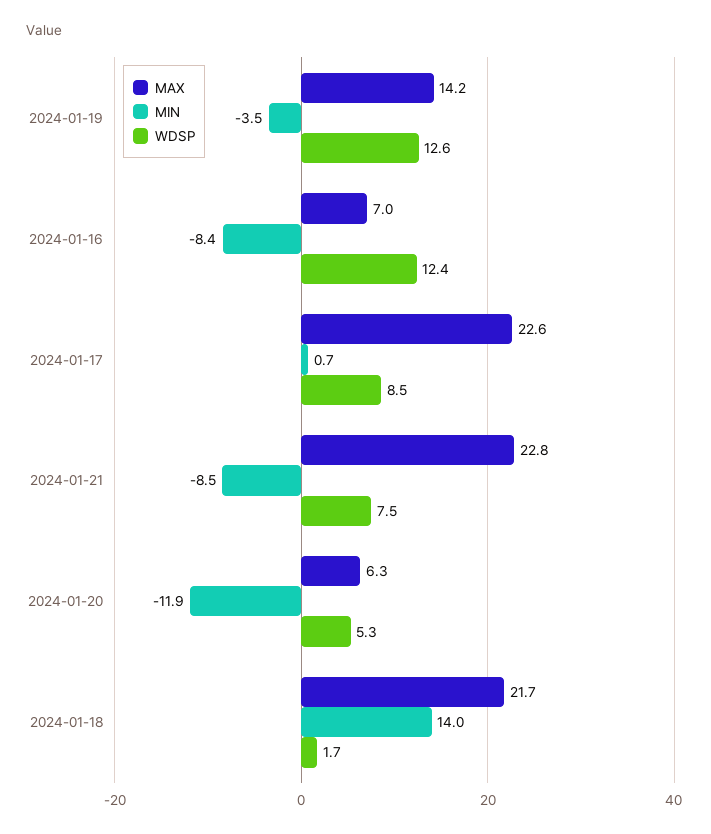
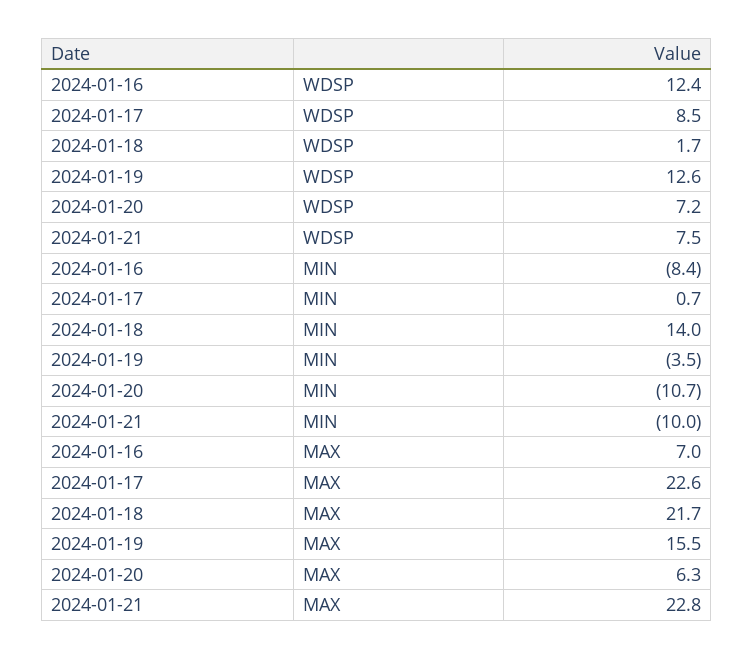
MAX, 2024-01-19: 14.2 -> 15.5
MIN, 2024-01-21: -8.5 -> -10
MIN, 2024-01-20: -11.9 -> -10.7
WDSP, 2024-01-20: 5.3 -> 7.2

